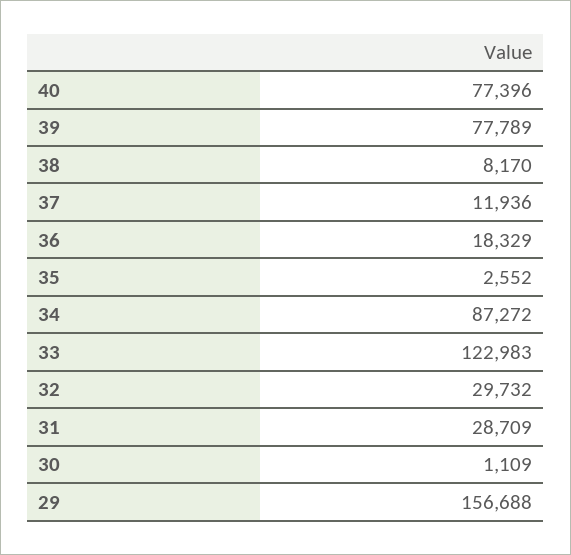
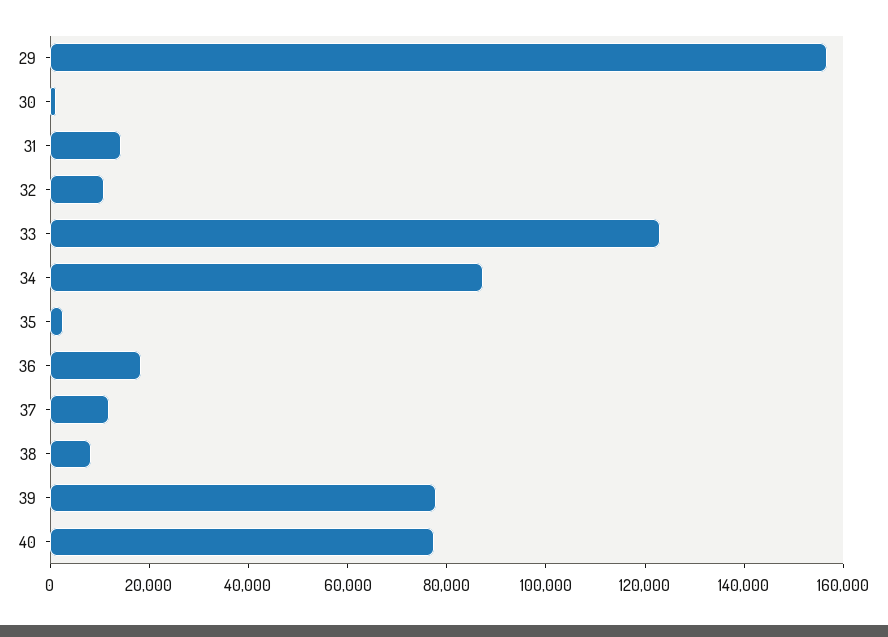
32: 29732 -> 10000
31: 28709 -> 15000

